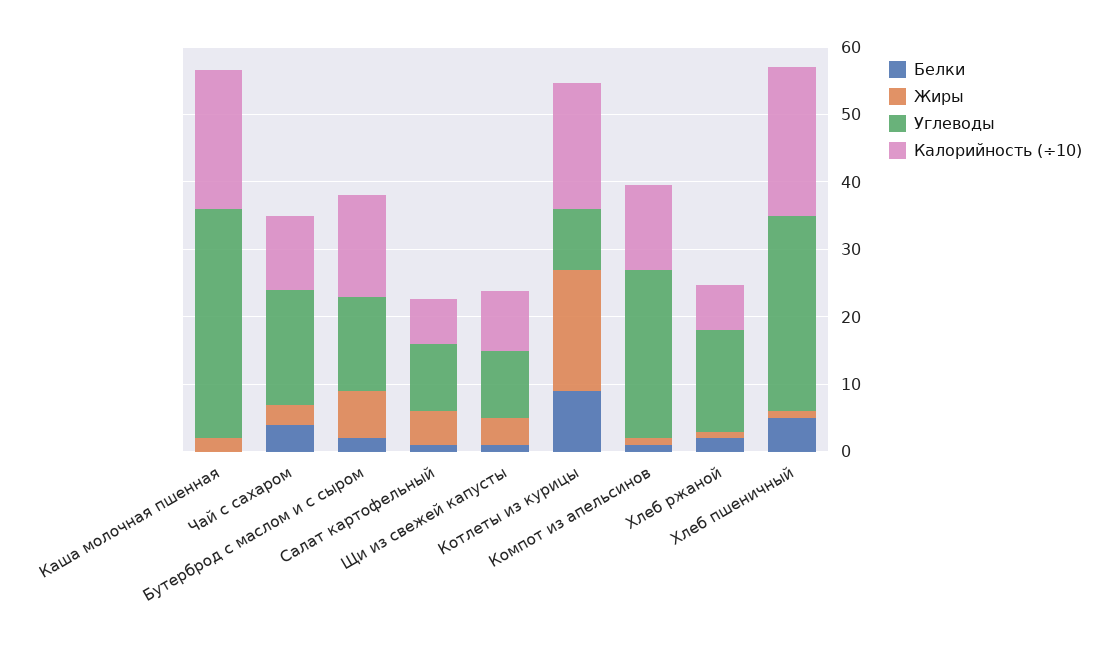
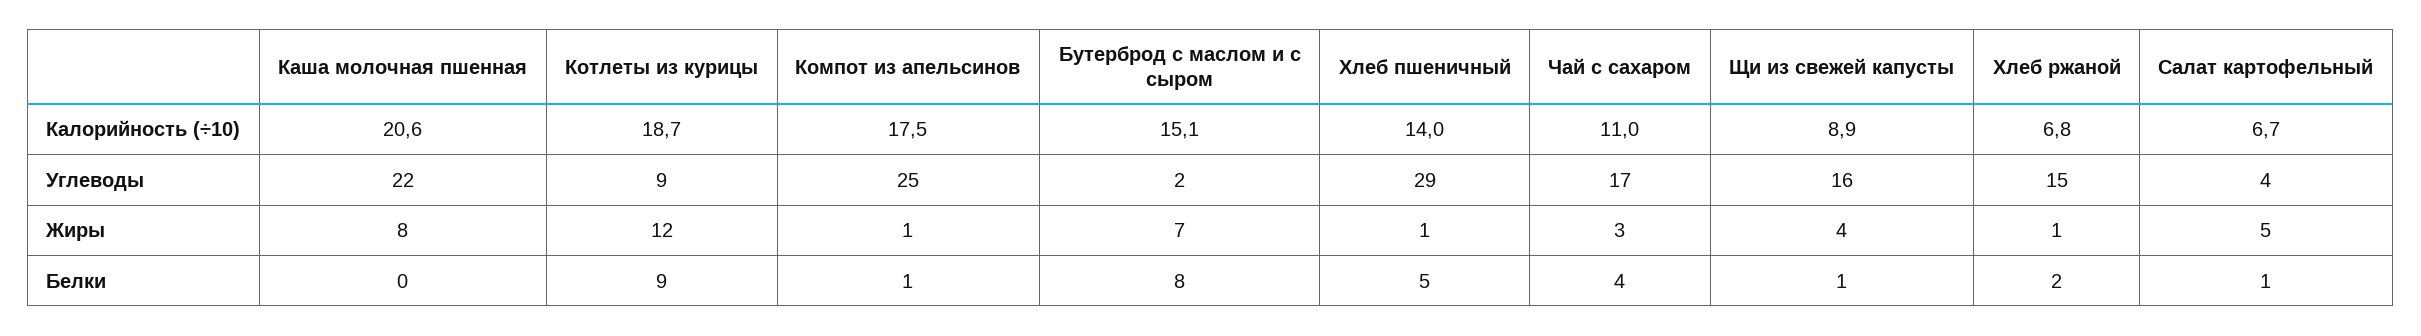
Жиры, Каша молочная пшенная: 2 -> 8
Углеводы, Каша молочная пшенная: 34 -> 22
Белки, Бутерброд с маслом и с сыром: 2 -> 8
Углеводы, Бутерброд с маслом и с сыром: 14 -> 2
Углеводы, Салат картофельный: 10 -> 4
Углеводы, Щи из свежей капусты: 10 -> 16
Жиры, Котлеты из курицы: 18 -> 12
Калорийность (÷10), Компот из апельсинов: 12 -> 17.5
Калорийность (÷10), Хлеб пшеничный: 22 -> 14

